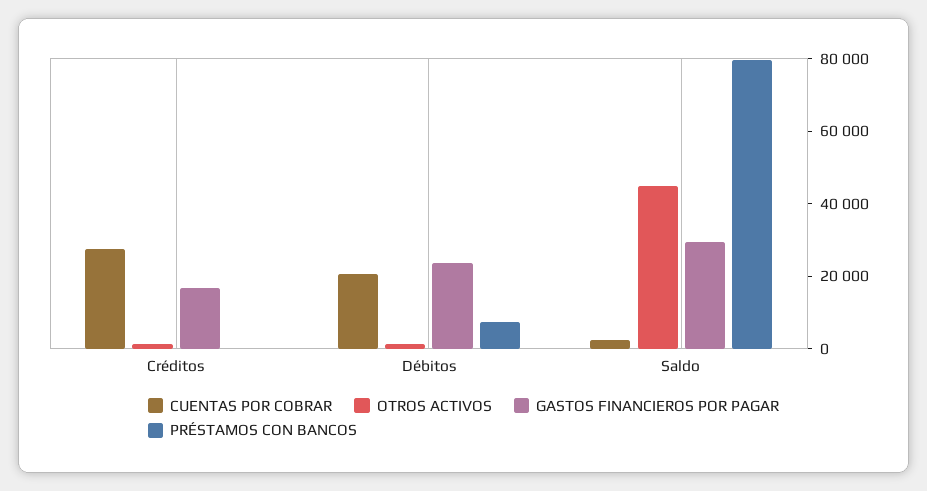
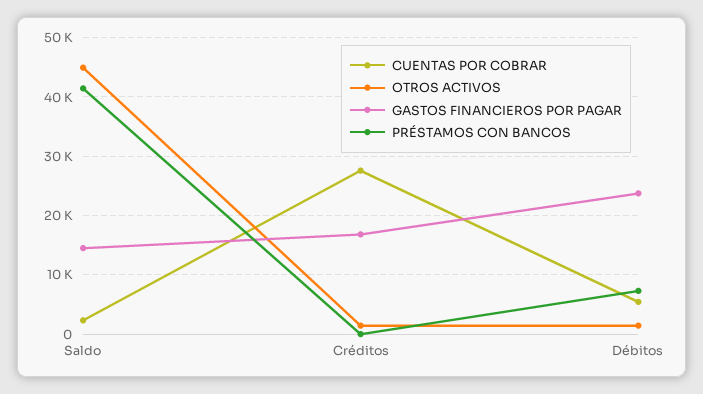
CUENTAS POR COBRAR, Débitos: 20000 -> 6000
GASTOS FINANCIEROS POR PAGAR, Saldo: 30000 -> 14000
PRÉSTAMOS CON BANCOS, Saldo: 80000 -> 42000

